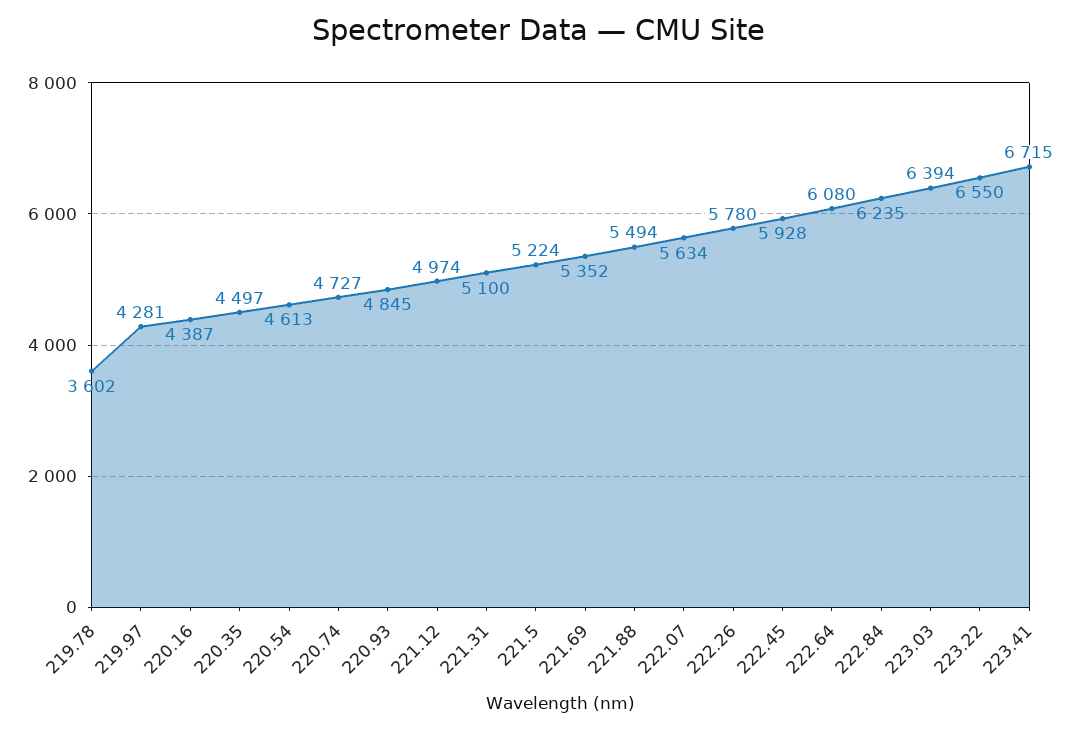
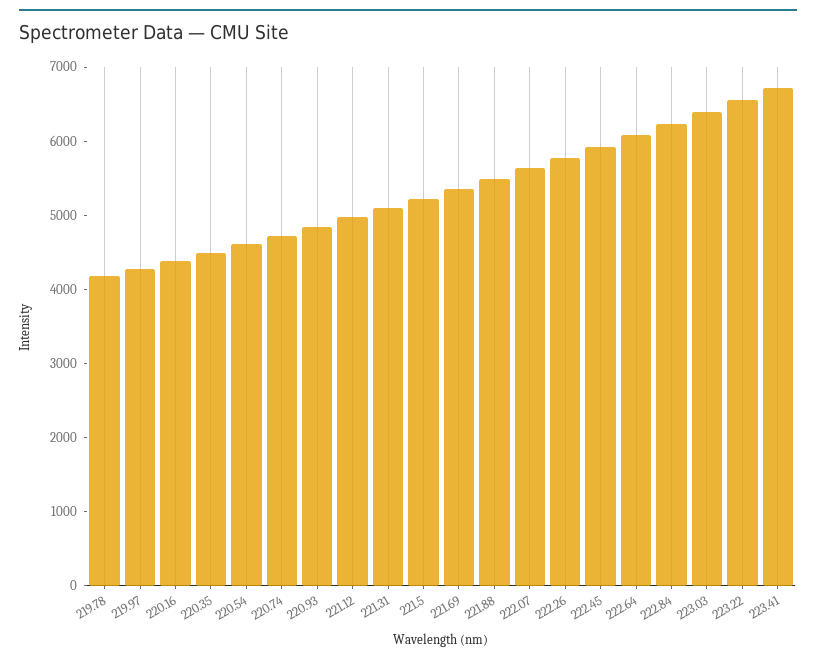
219.78: 3602 -> 4200

